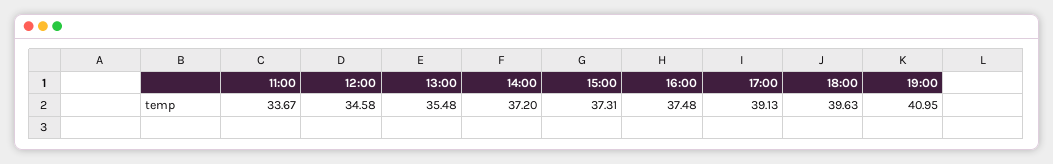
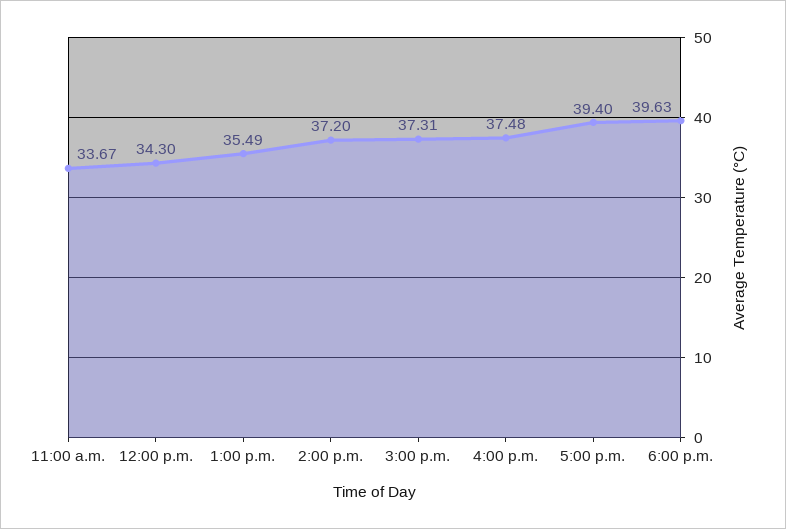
12:00: 34.58 -> 34.3
13:00: 35.48 -> 35.49
17:00: 39.13 -> 39.4
19:00: 40.95 -> none

